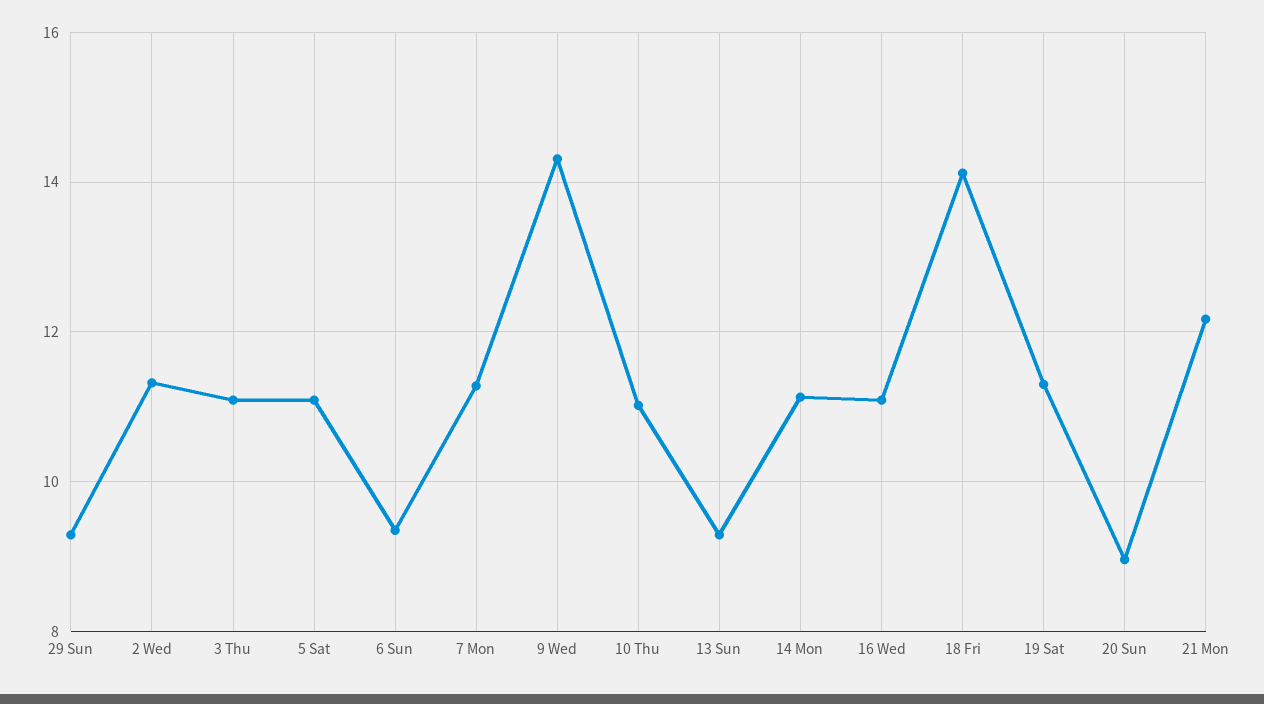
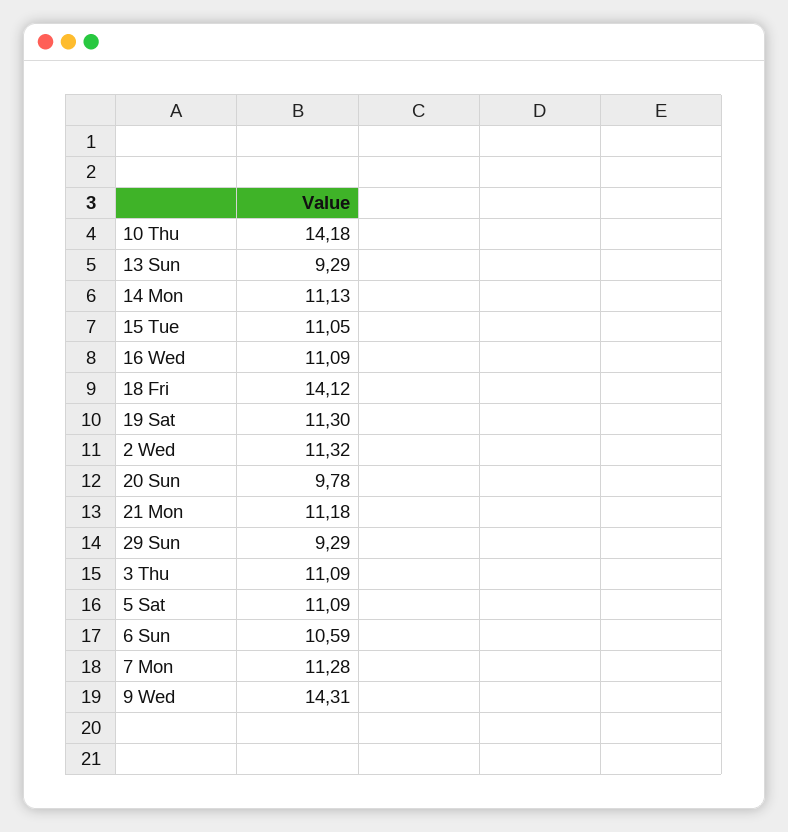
6 Sun: 9.4 -> 10.59
10 Thu: 11 -> 14.18
20 Sun: 9 -> 9.78
21 Mon: 12.2 -> 11.18
15 Tue: none -> 11.05

